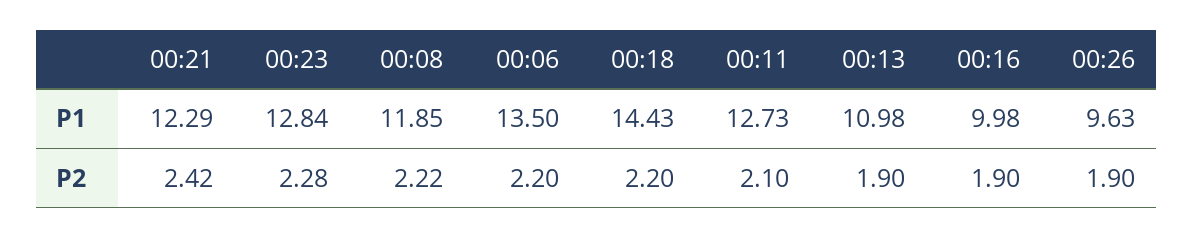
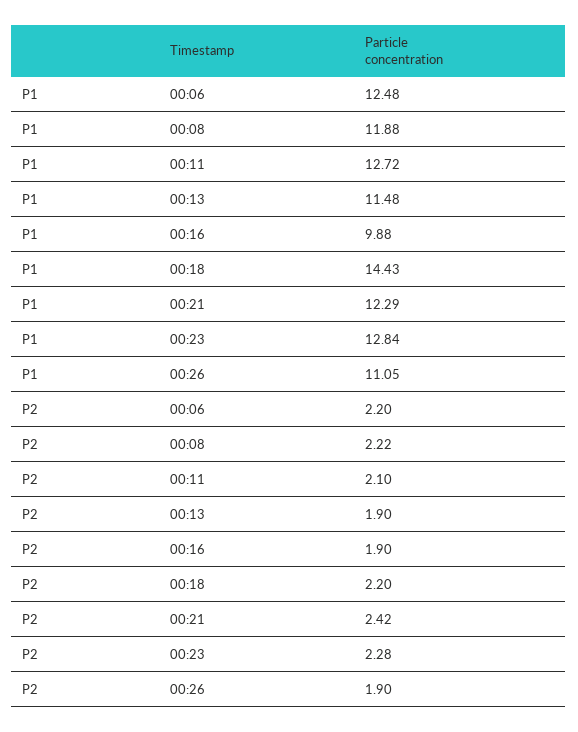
00:08, P1: 11.85 -> 11.88
00:06, P1: 13.5 -> 12.48
00:11, P1: 12.73 -> 12.72
00:13, P1: 10.98 -> 11.48
00:16, P1: 9.98 -> 9.88
00:26, P1: 9.63 -> 11.05

